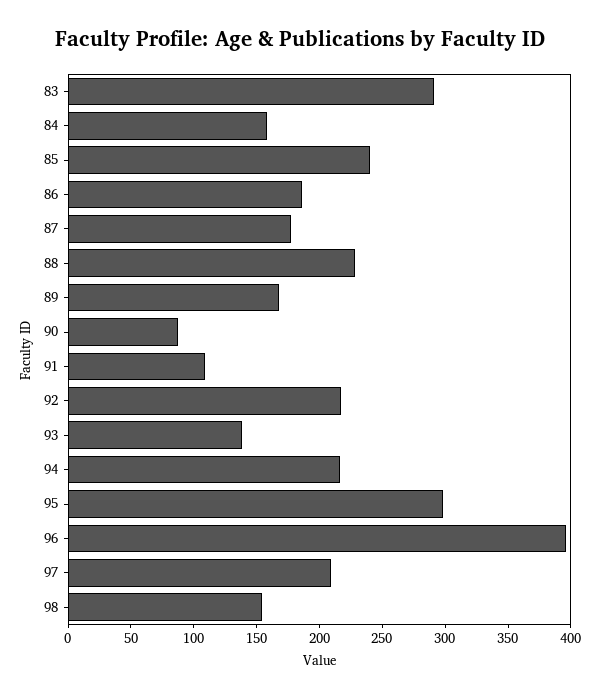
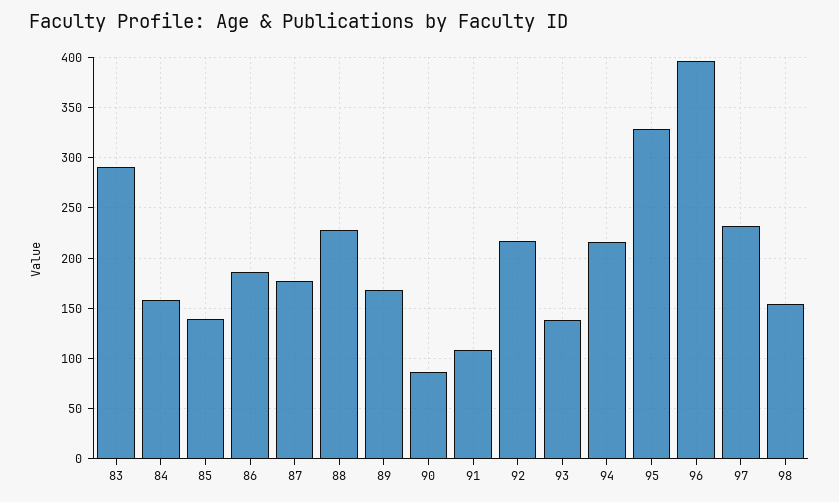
85: 240 -> 140
95: 300 -> 330
97: 210 -> 230

